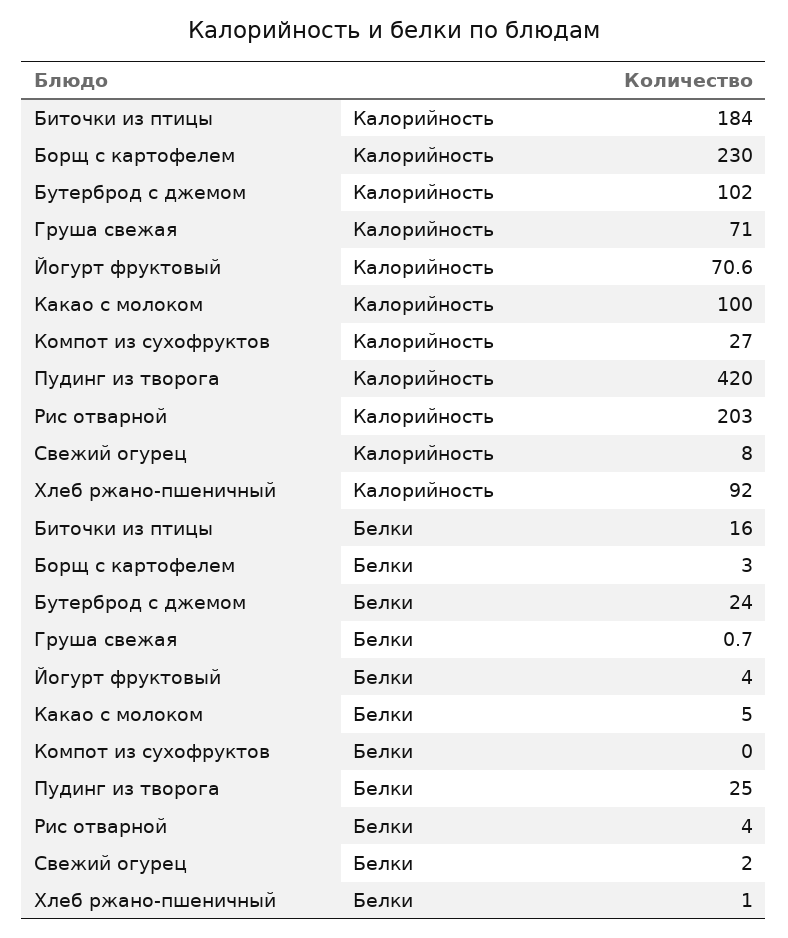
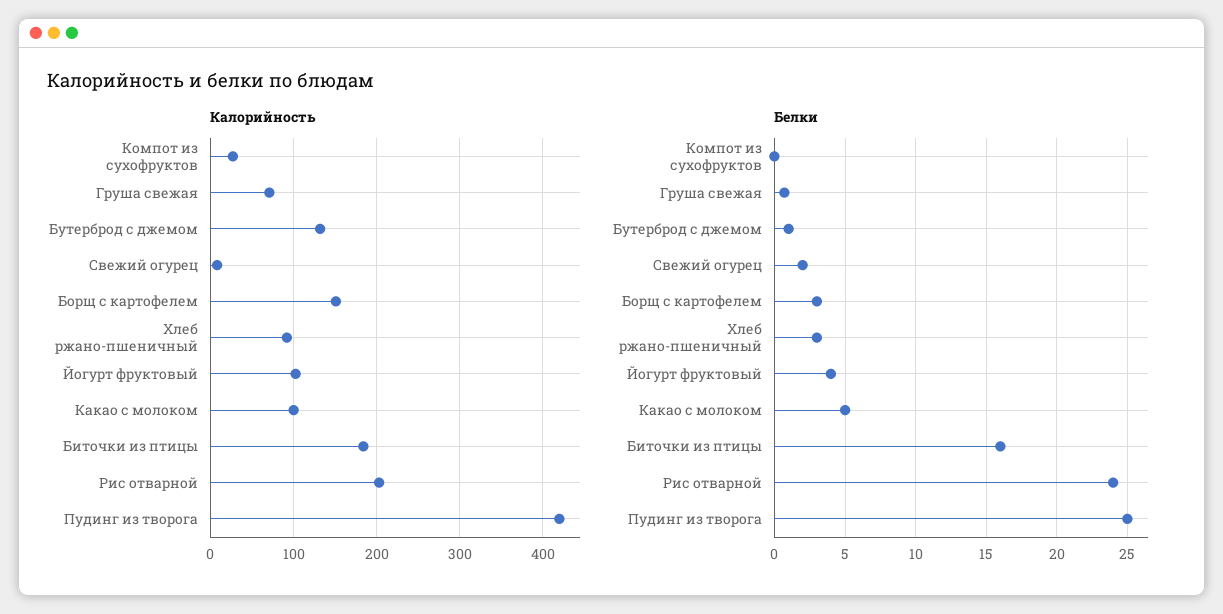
Калорийность, Борщ с картофелем: 230 -> 150
Калорийность, Бутерброд с джемом: 102 -> 130
Калорийность, Йогурт фруктовый: 70.6 -> 100
Белки, Бутерброд с джемом: 24 -> 1
Белки, Рис отварной: 4 -> 24
Белки, Хлеб ржано-пшеничный: 1 -> 3

